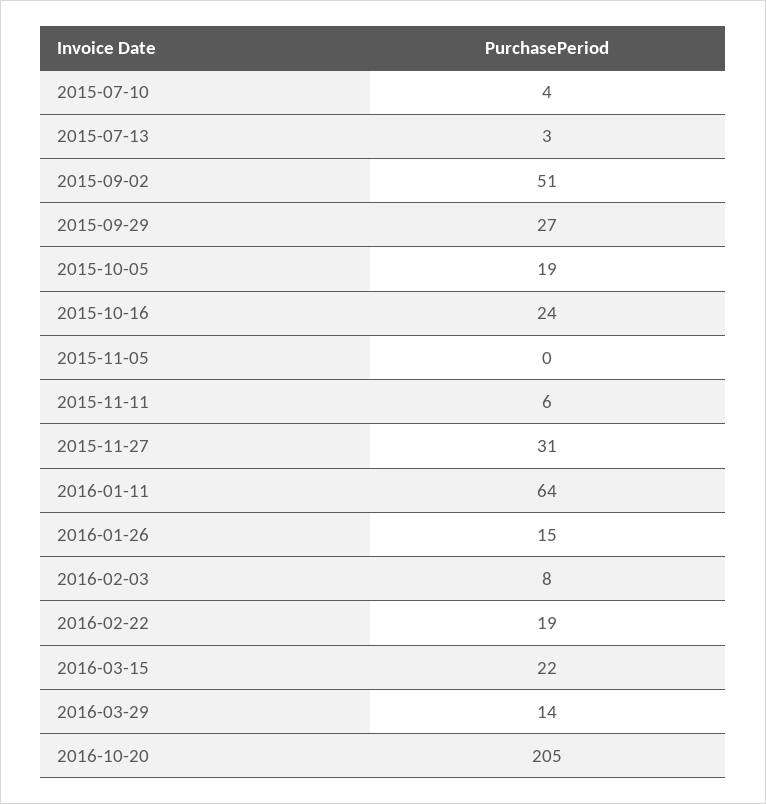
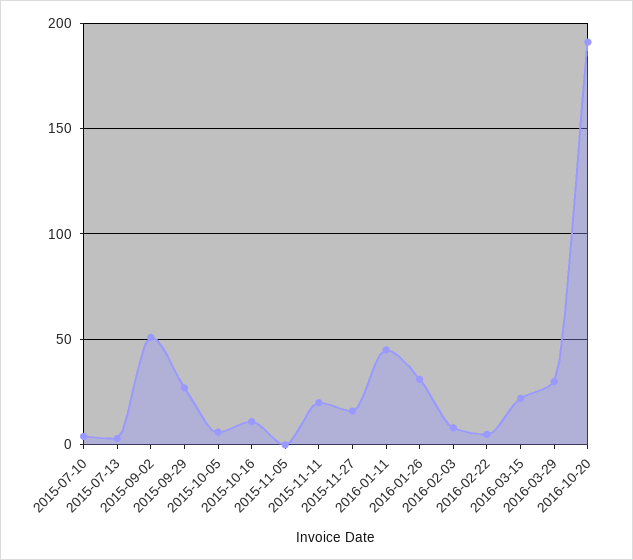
2015-10-05: 19 -> 5
2015-10-16: 24 -> 10
2015-11-11: 6 -> 20
2015-11-27: 31 -> 15
2016-01-11: 64 -> 45
2016-01-26: 15 -> 30
2016-02-22: 19 -> 5
2016-03-29: 14 -> 30
2016-10-20: 205 -> 190

